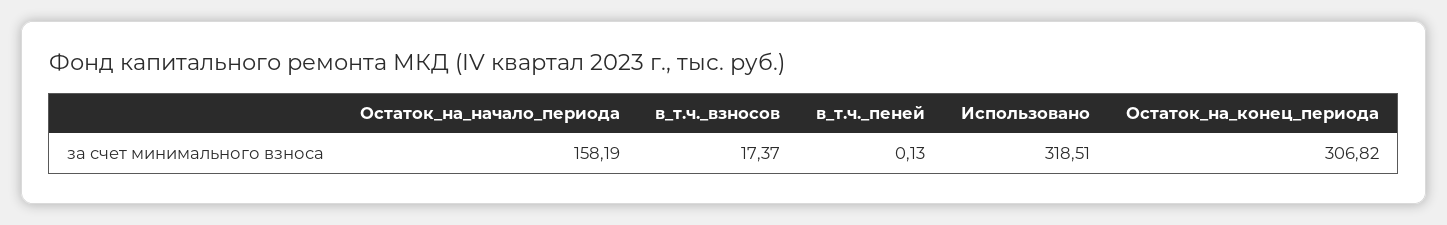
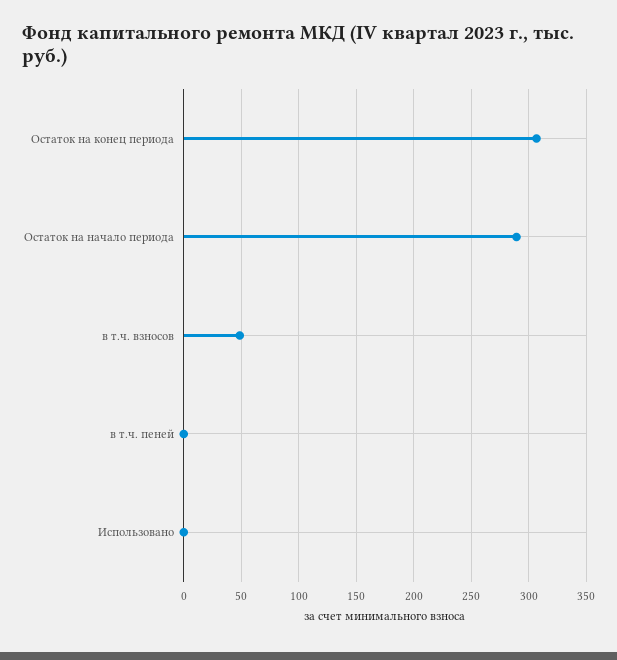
Остаток_на_начало_периода: 158.19 -> 290
в_т.ч._взносов: 17.37 -> 50
Использовано: 318.51 -> 0

